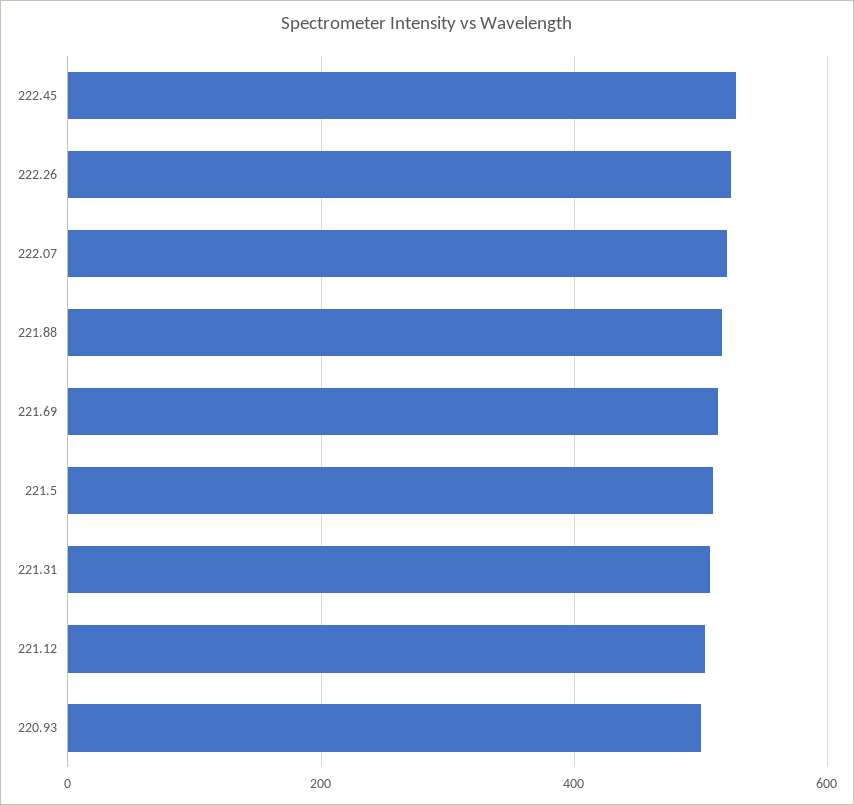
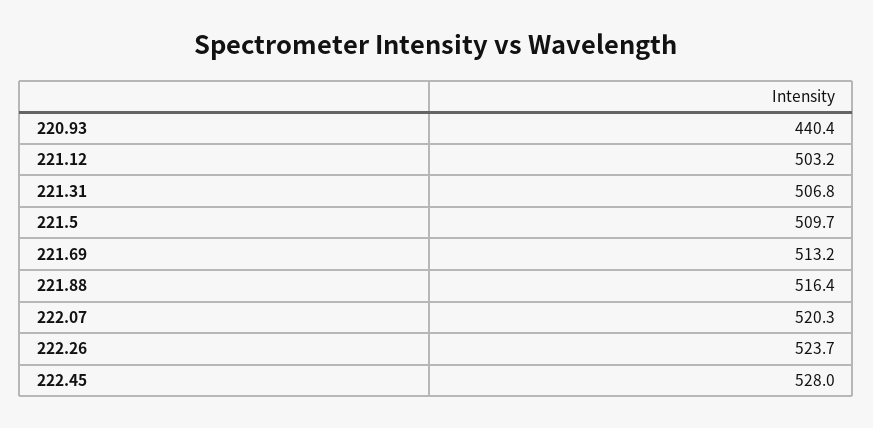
220.93: 500 -> 440.4

